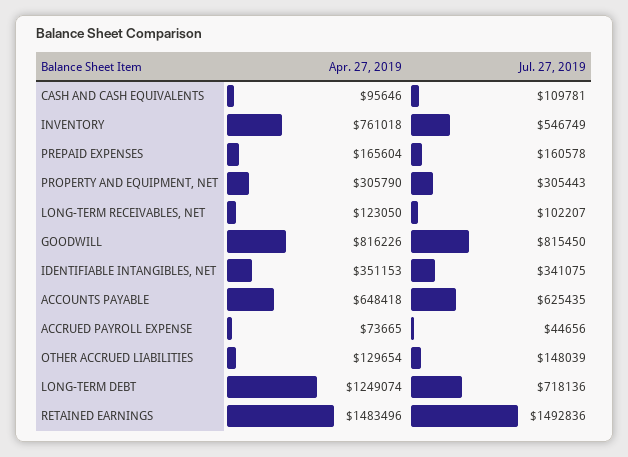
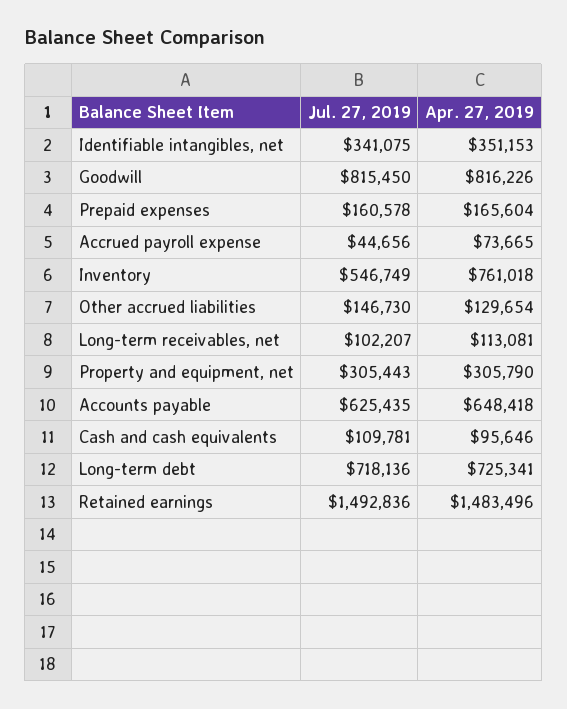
Apr. 27, 2019, LONG-TERM RECEIVABLES, NET: 123050 -> 113081
Jul. 27, 2019, OTHER ACCRUED LIABILITIES: 148039 -> 146730
Apr. 27, 2019, LONG-TERM DEBT: 1249074 -> 725341

